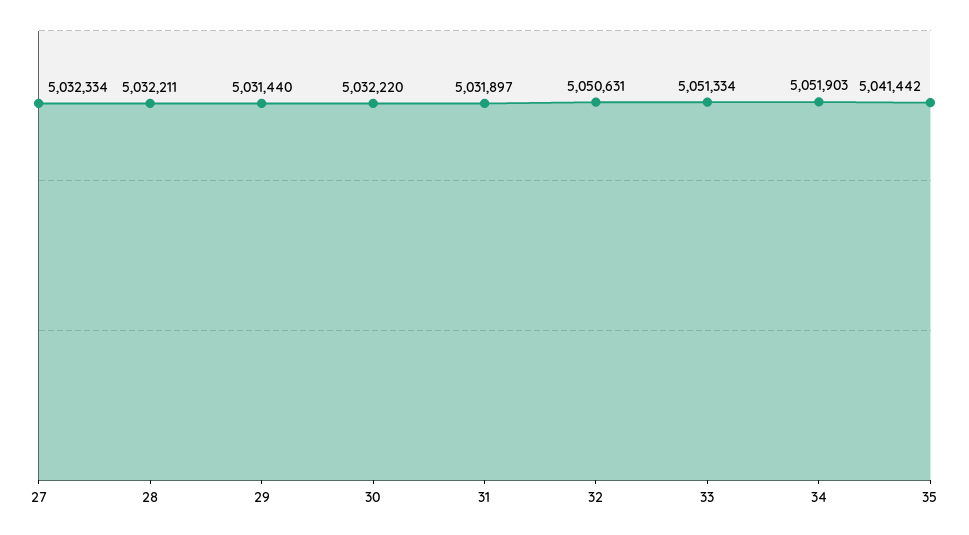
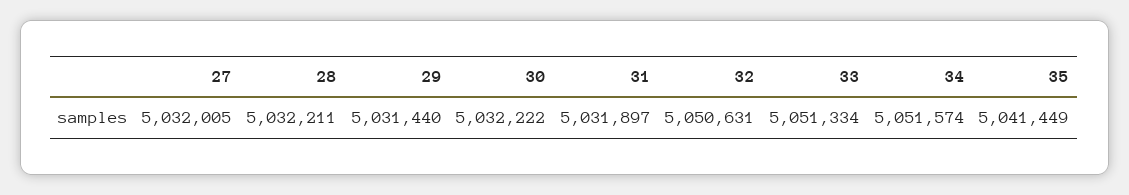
27: 5032334 -> 5032005
30: 5032220 -> 5032222
34: 5051903 -> 5051574
35: 5041442 -> 5041449

